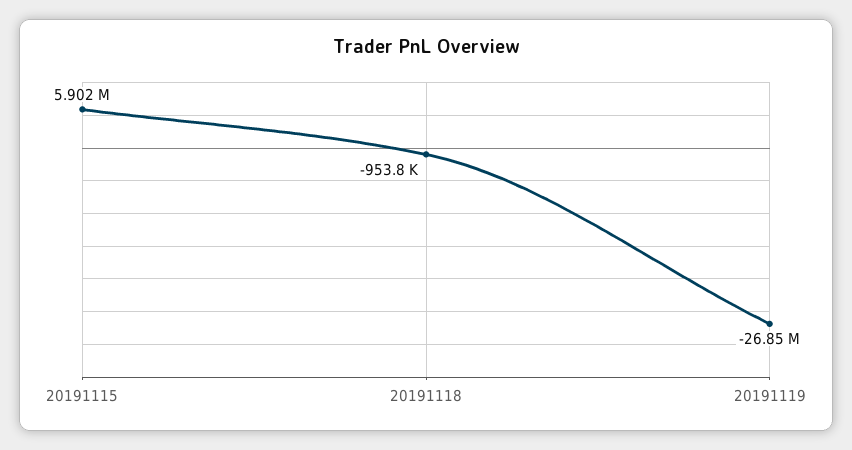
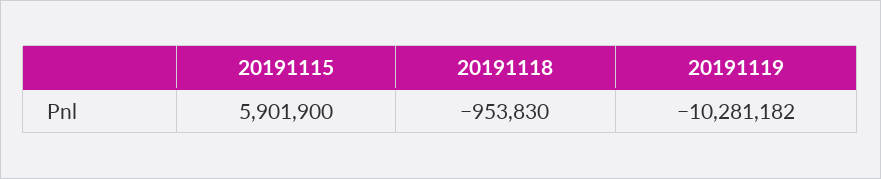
20191119: -26850000 -> -10281182

